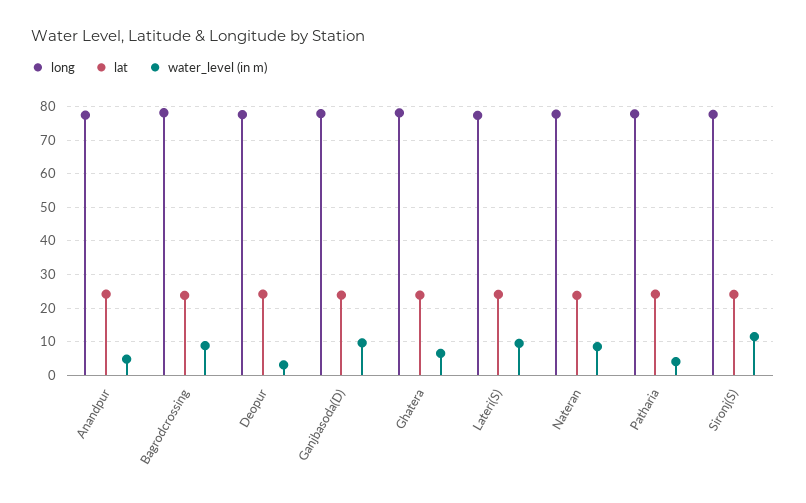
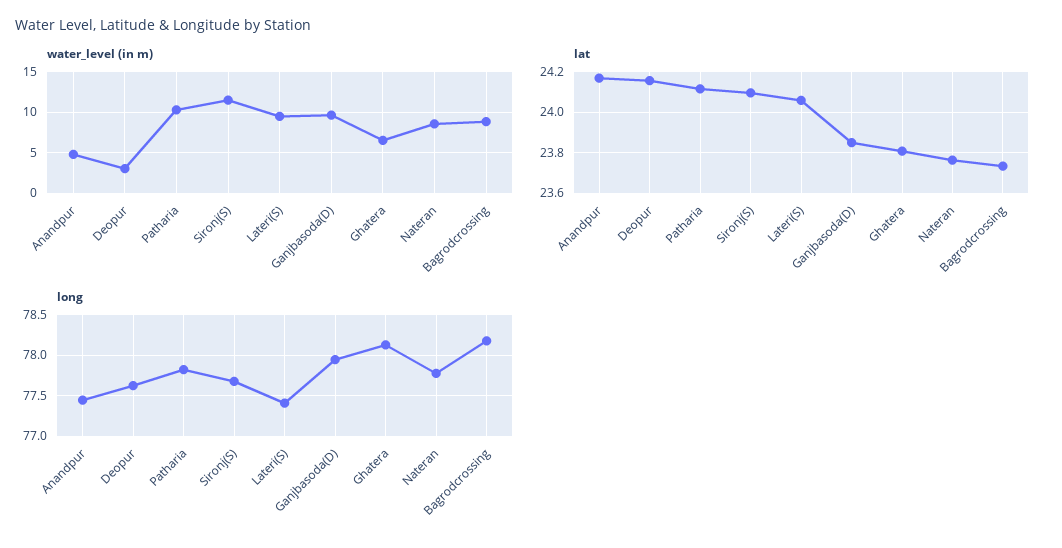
water_level (in m), Patharia: 4 -> 10

